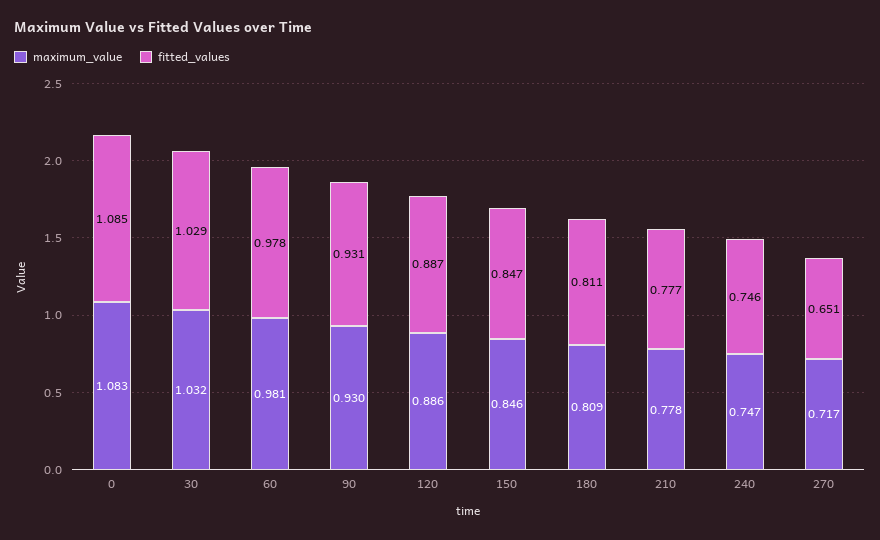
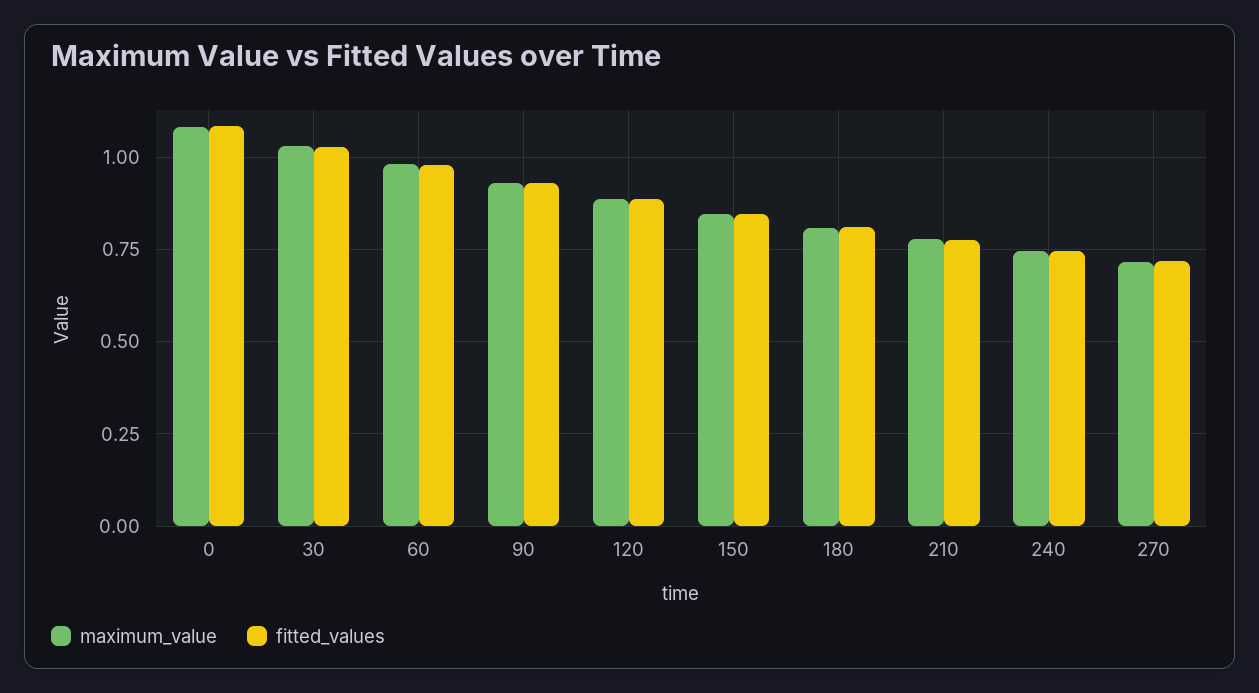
fitted_values, 270: 0.651 -> 0.725

